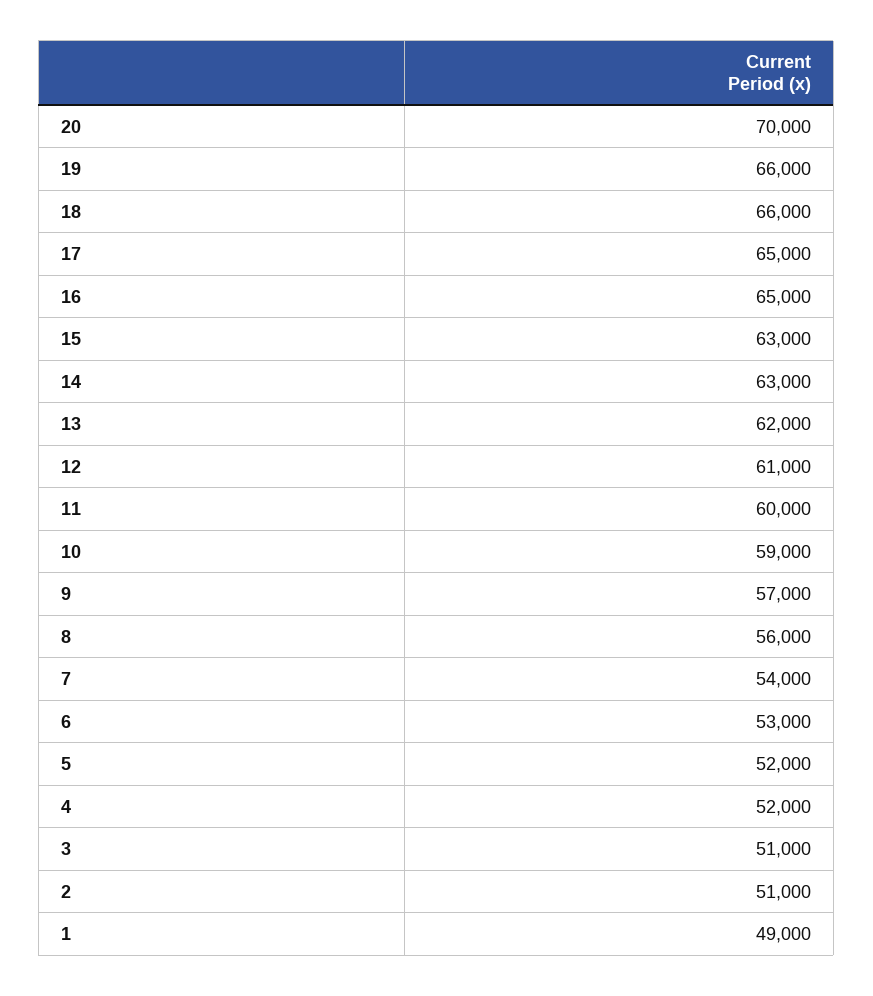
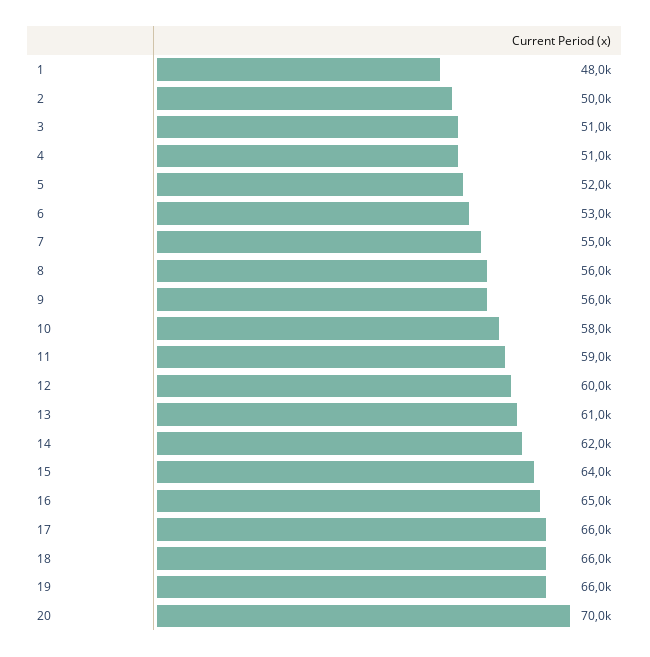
17: 65000 -> 66000
15: 63000 -> 64000
14: 63000 -> 62000
13: 62000 -> 61000
12: 61000 -> 60000
11: 60000 -> 59000
10: 59000 -> 58000
9: 57000 -> 56000
7: 54000 -> 55000
4: 52000 -> 51000
2: 51000 -> 50000
1: 49000 -> 48000

